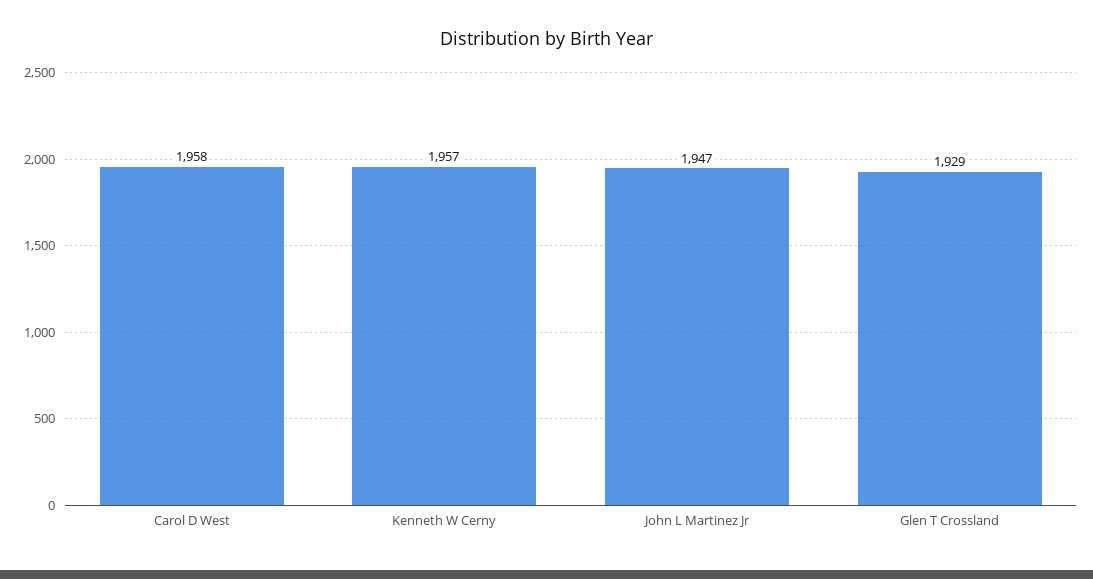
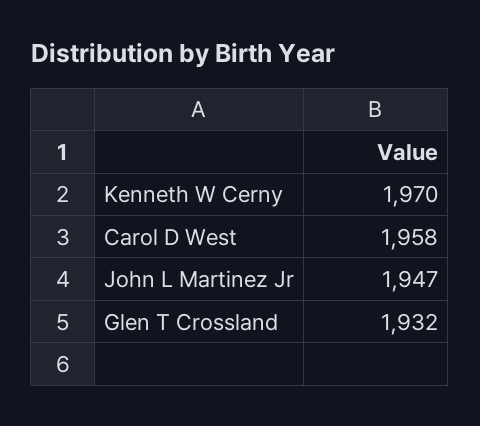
Kenneth W Cerny: 1957 -> 1970
Glen T Crossland: 1929 -> 1932

